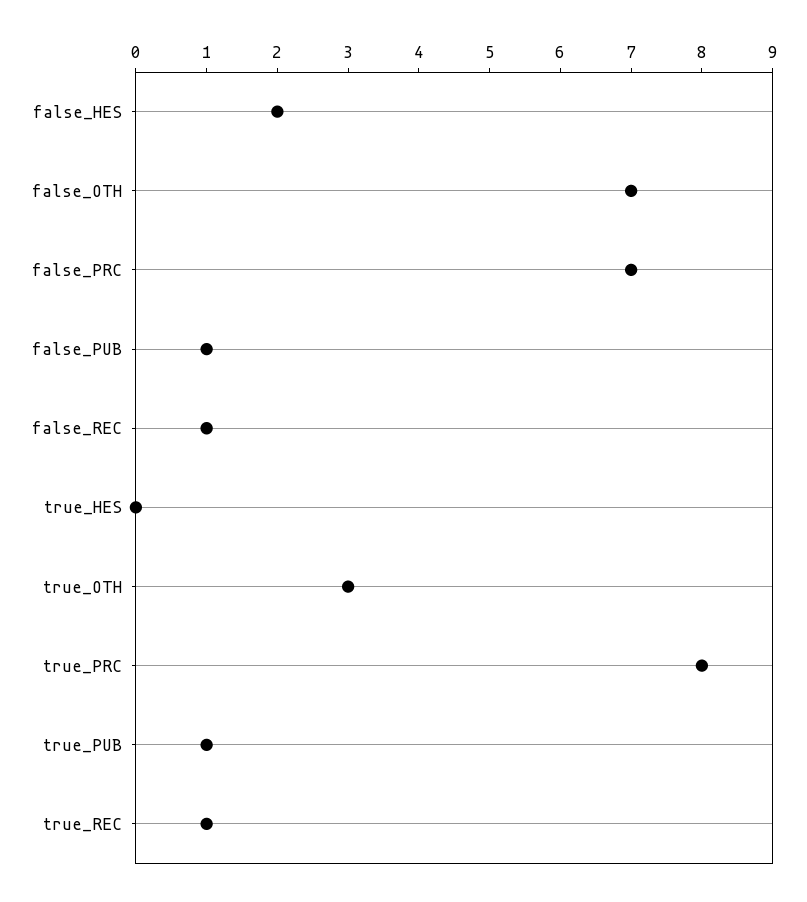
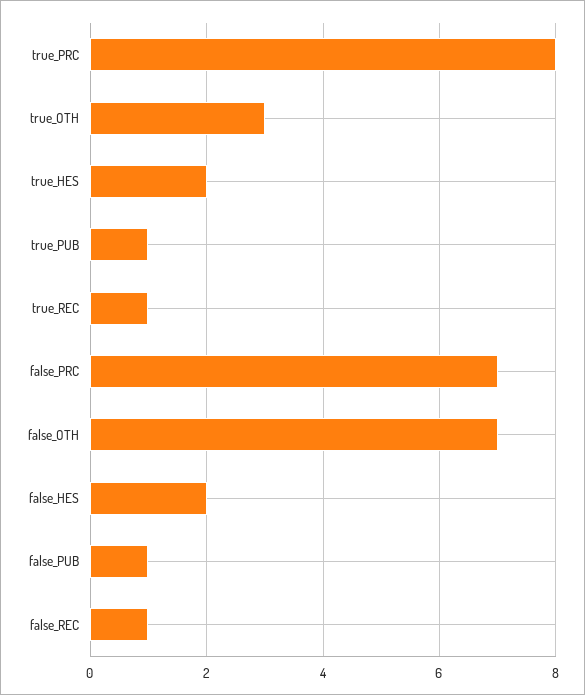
true_HES: 0 -> 2

